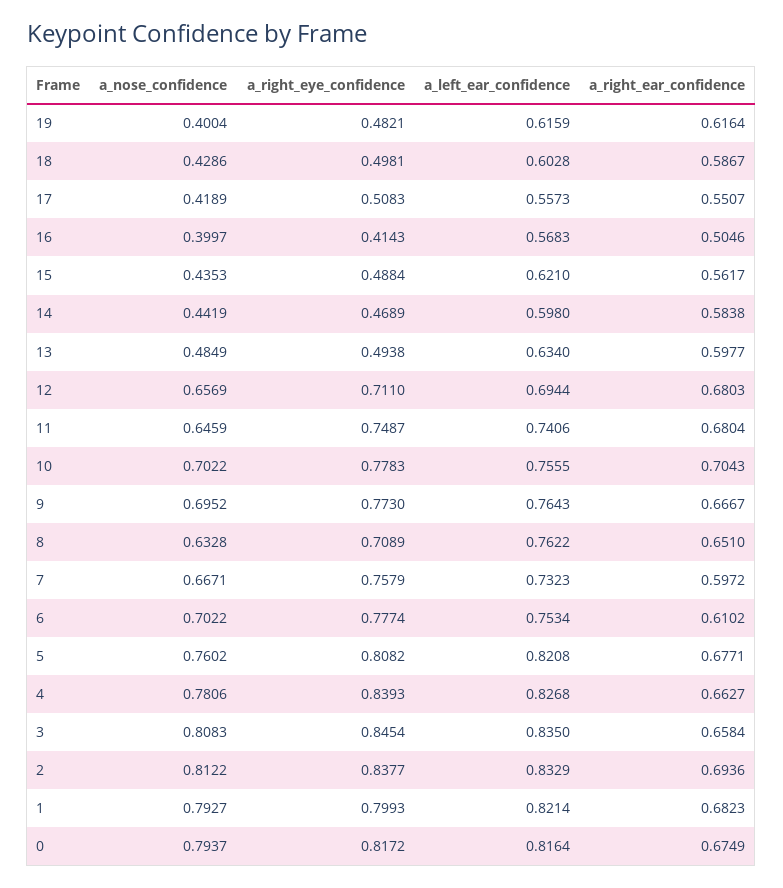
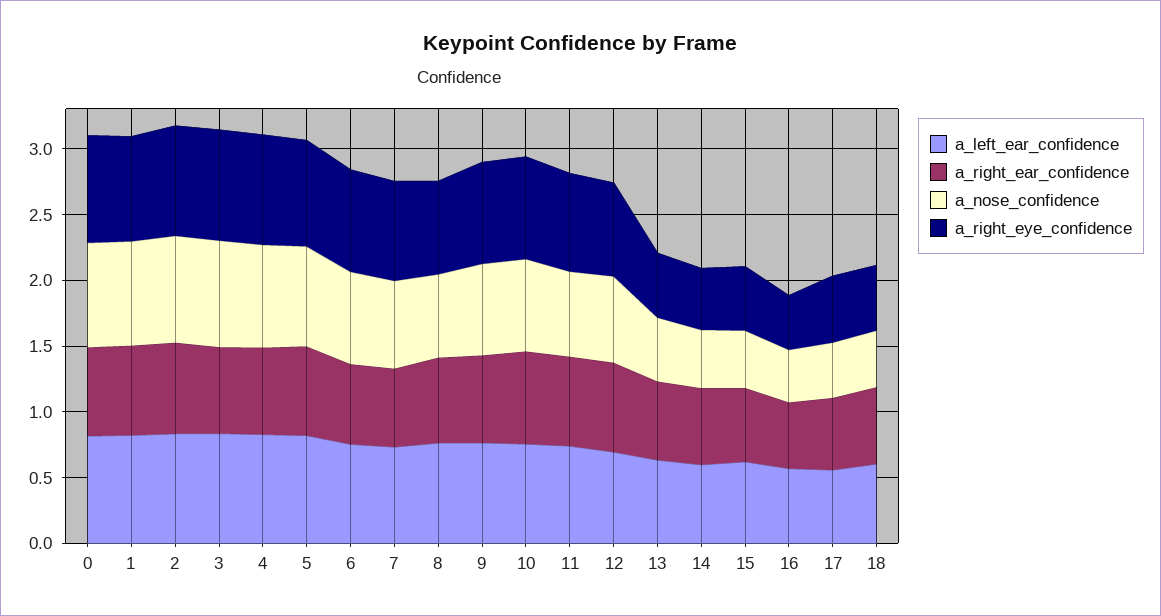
a_nose_confidence, 19: 0.4004 -> none
a_right_eye_confidence, 19: 0.4821 -> none
a_left_ear_confidence, 19: 0.6159 -> none
a_right_ear_confidence, 19: 0.6164 -> none

